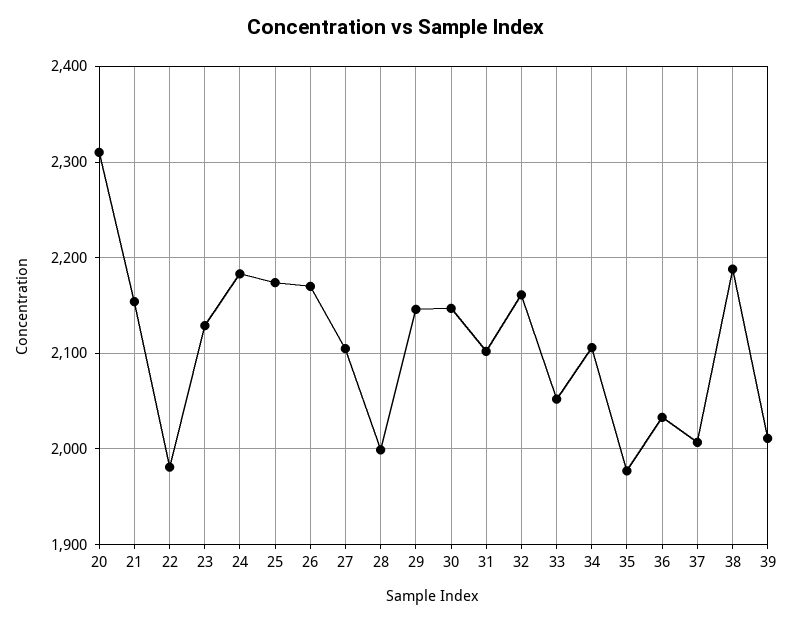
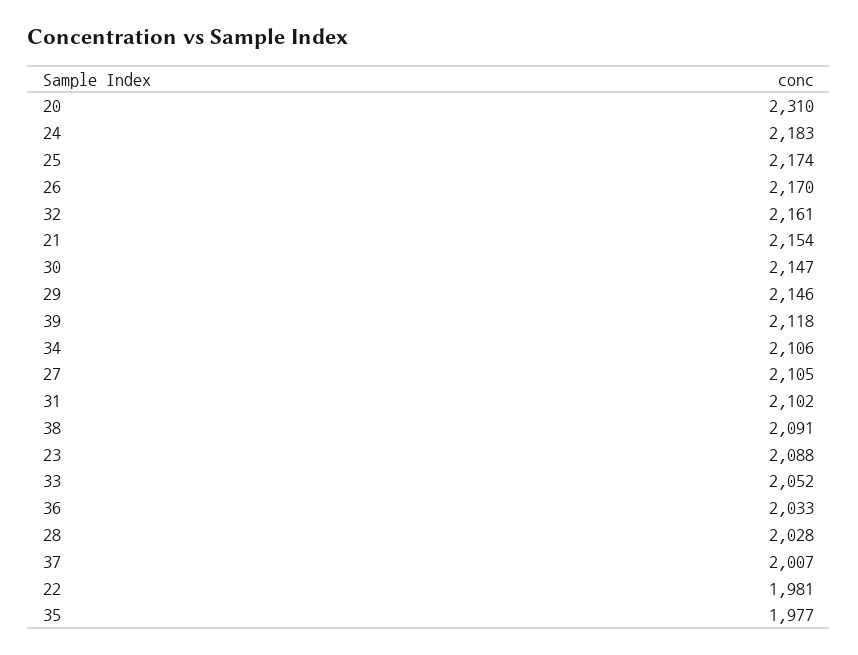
23: 2130 -> 2088
28: 2000 -> 2028
38: 2190 -> 2091
39: 2010 -> 2118

